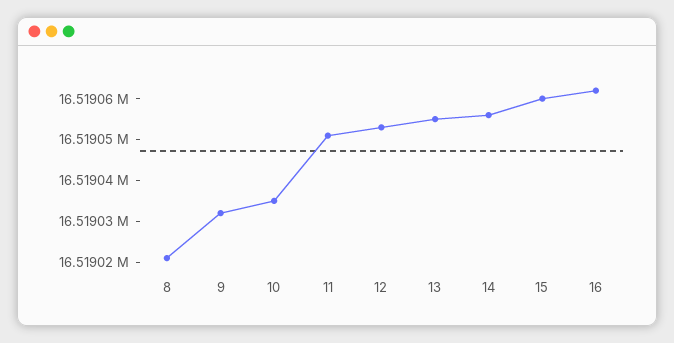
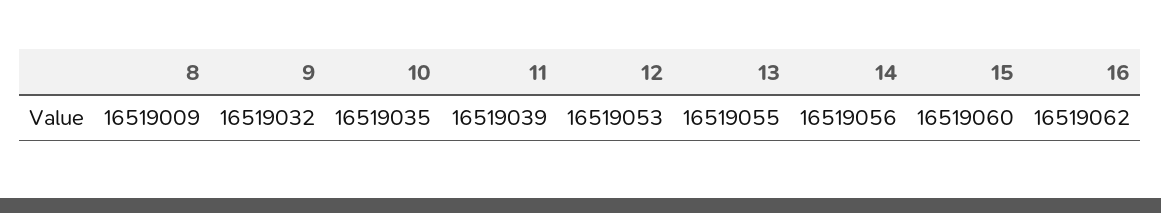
8: 16519020 -> 16519009
11: 16519050 -> 16519039

